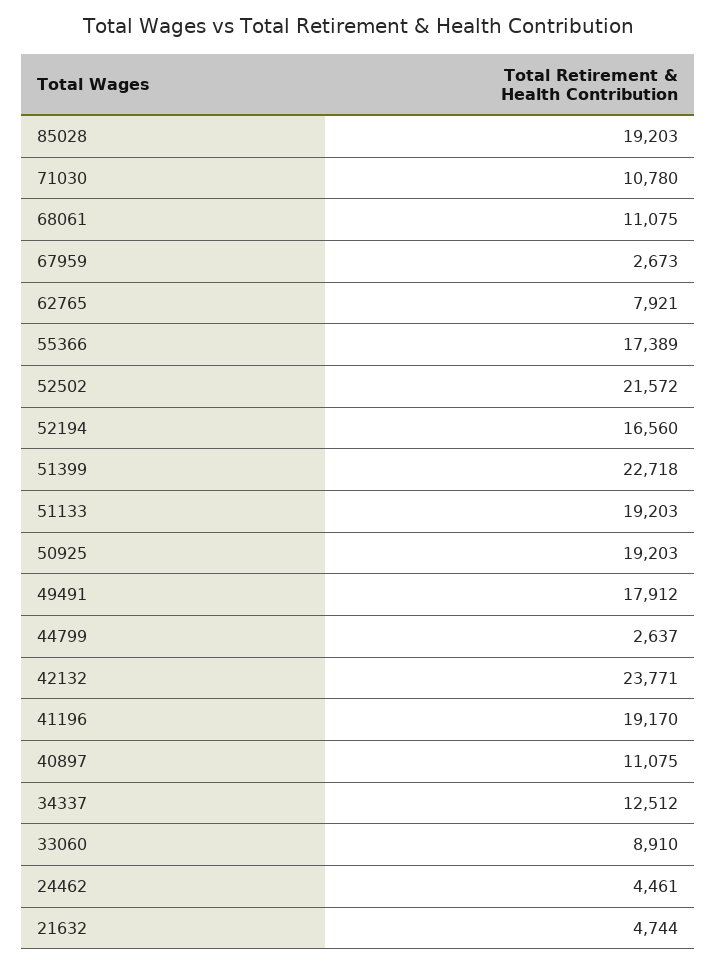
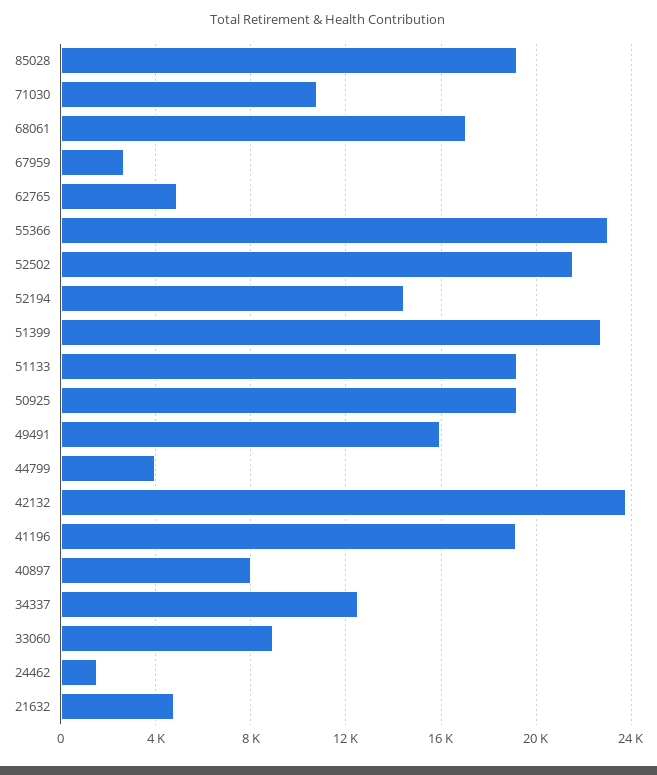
68061: 11075 -> 17000
62765: 7921 -> 5000
55366: 17389 -> 23000
52194: 16560 -> 14500
49491: 17912 -> 16000
44799: 2637 -> 4000
40897: 11075 -> 8000
24462: 4461 -> 1500

